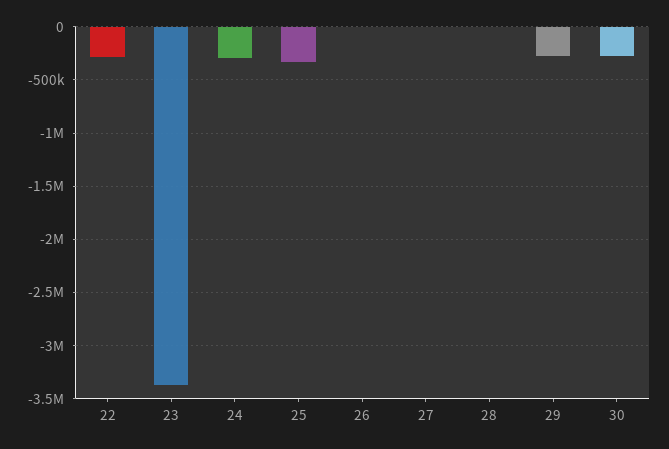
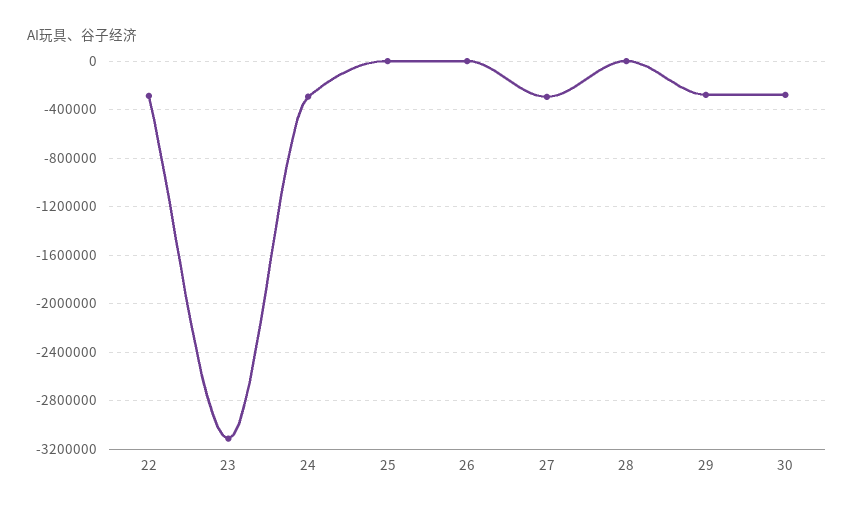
23: -3400000 -> -3100000
25: -300000 -> 0
27: 0 -> -300000

